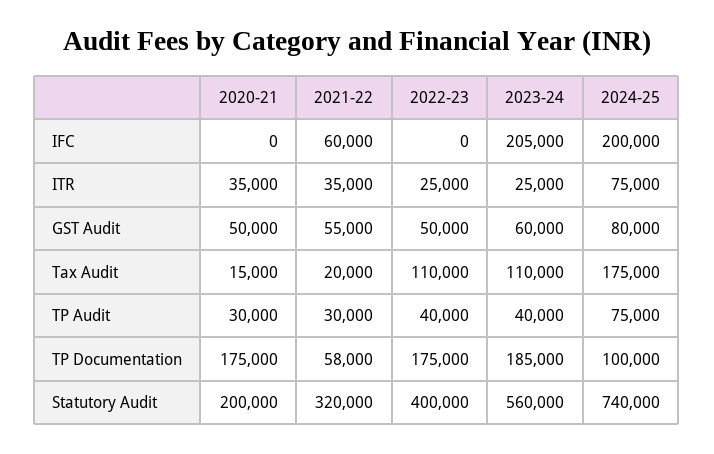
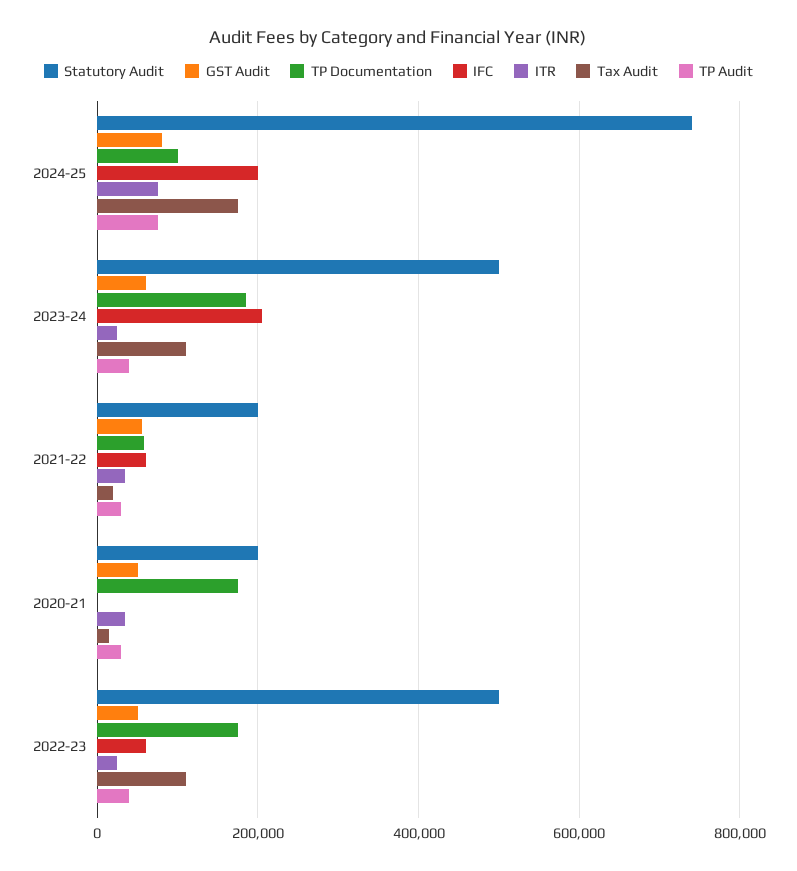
IFC, 2022-23: 0 -> 60000
Statutory Audit, 2021-22: 320000 -> 200000
Statutory Audit, 2022-23: 400000 -> 500000
Statutory Audit, 2023-24: 560000 -> 500000

